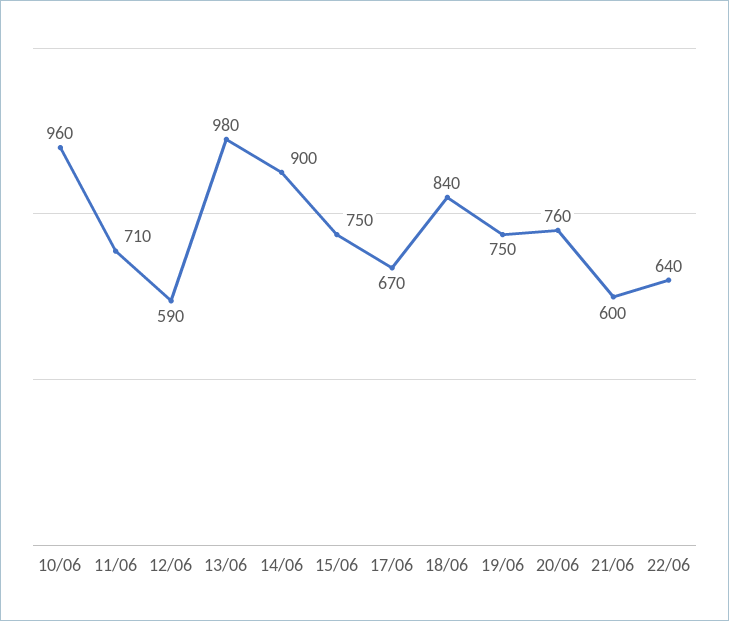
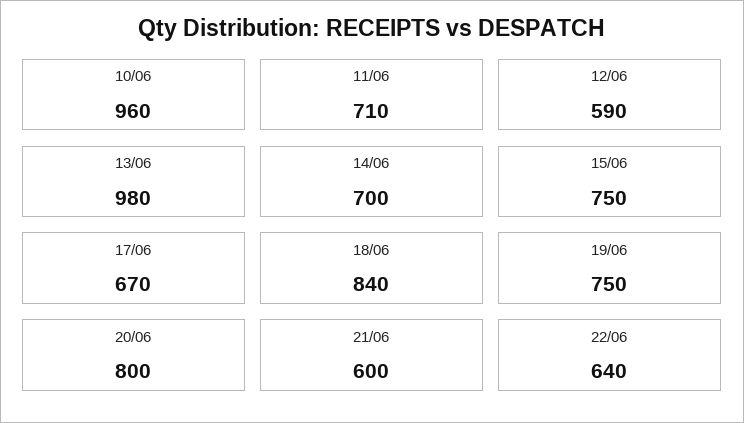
14/06: 900 -> 700
20/06: 760 -> 800

